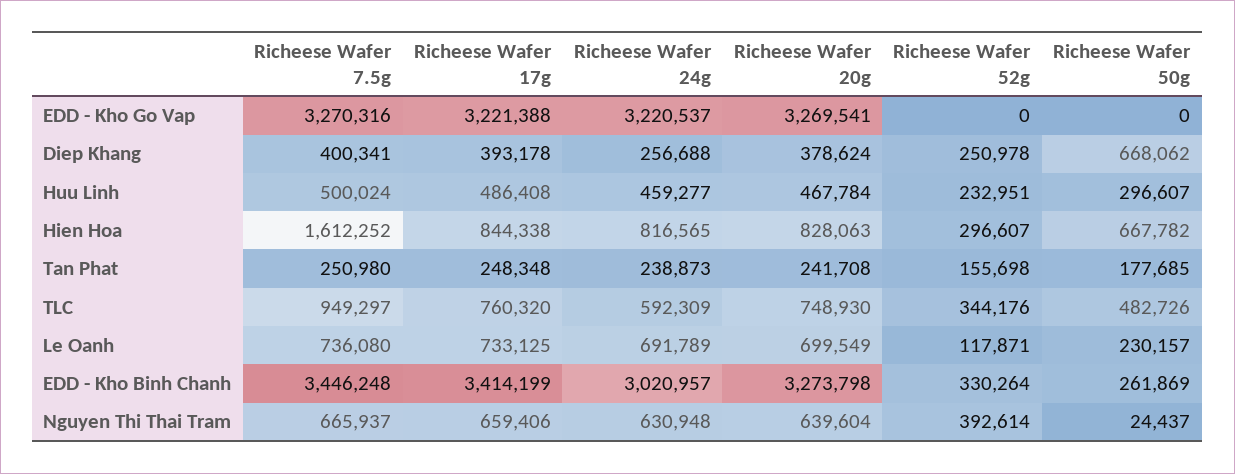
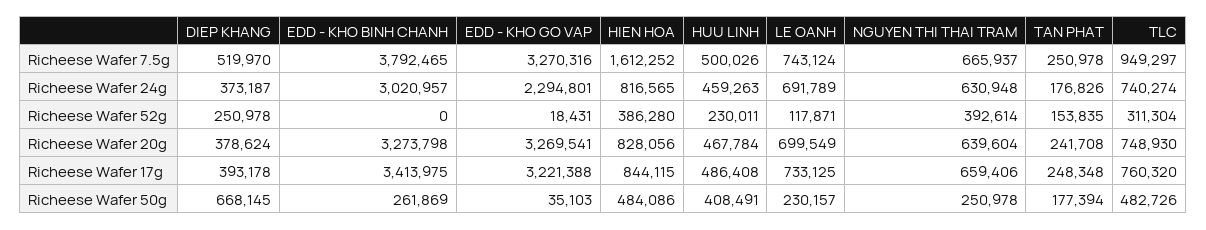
Richeese Wafer 24g, EDD - Kho Go Vap: 3220537 -> 2294801
Richeese Wafer 52g, EDD - Kho Go Vap: 0 -> 18431
Richeese Wafer 50g, EDD - Kho Go Vap: 0 -> 35103
Richeese Wafer 7.5g, Diep Khang: 400341 -> 519970
Richeese Wafer 24g, Diep Khang: 256688 -> 373187
Richeese Wafer 50g, Diep Khang: 668062 -> 668145
Richeese Wafer 7.5g, Huu Linh: 500024 -> 500026
Richeese Wafer 24g, Huu Linh: 459277 -> 459263
Richeese Wafer 52g, Huu Linh: 232951 -> 230011
Richeese Wafer 50g, Huu Linh: 296607 -> 408491
Richeese Wafer 17g, Hien Hoa: 844338 -> 844115
Richeese Wafer 20g, Hien Hoa: 828063 -> 828056
Richeese Wafer 52g, Hien Hoa: 296607 -> 386280
Richeese Wafer 50g, Hien Hoa: 667782 -> 484086
Richeese Wafer 7.5g, Tan Phat: 250980 -> 250978
Richeese Wafer 24g, Tan Phat: 238873 -> 176826
Richeese Wafer 52g, Tan Phat: 155698 -> 153835
Richeese Wafer 50g, Tan Phat: 177685 -> 177394
Richeese Wafer 24g, TLC: 592309 -> 740274
Richeese Wafer 52g, TLC: 344176 -> 311304
Richeese Wafer 7.5g, Le Oanh: 736080 -> 743124
Richeese Wafer 7.5g, EDD - Kho Binh Chanh: 3446248 -> 3792465
Richeese Wafer 17g, EDD - Kho Binh Chanh: 3414199 -> 3413975
Richeese Wafer 52g, EDD - Kho Binh Chanh: 330264 -> 0
Richeese Wafer 50g, Nguyen Thi Thai Tram: 24437 -> 250978

